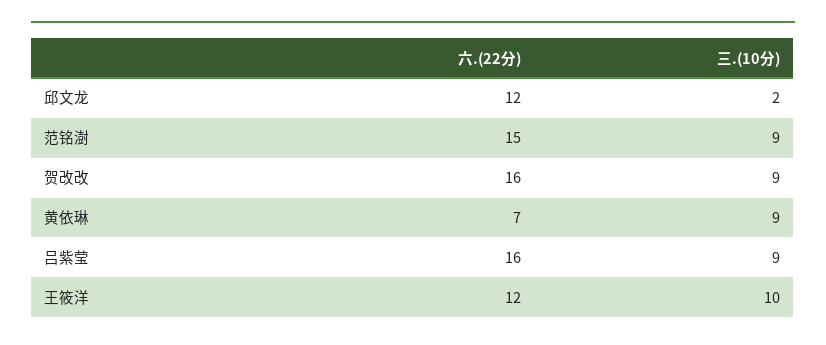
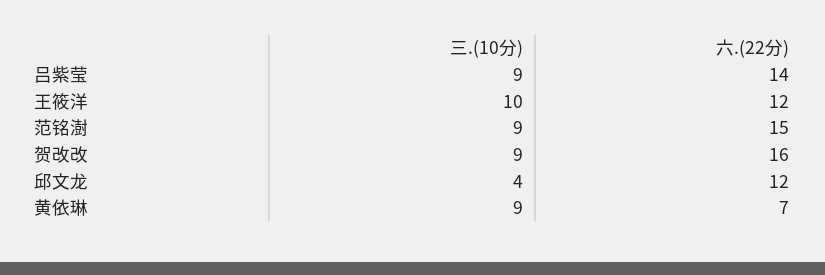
三.(10分), 邱文龙: 2 -> 4
六.(22分), 吕紫莹: 16 -> 14

